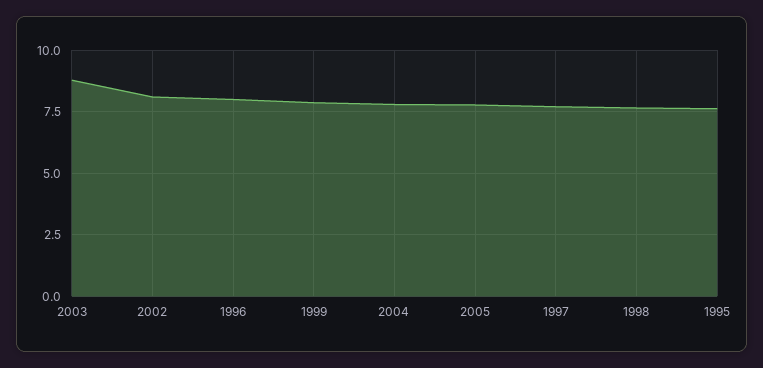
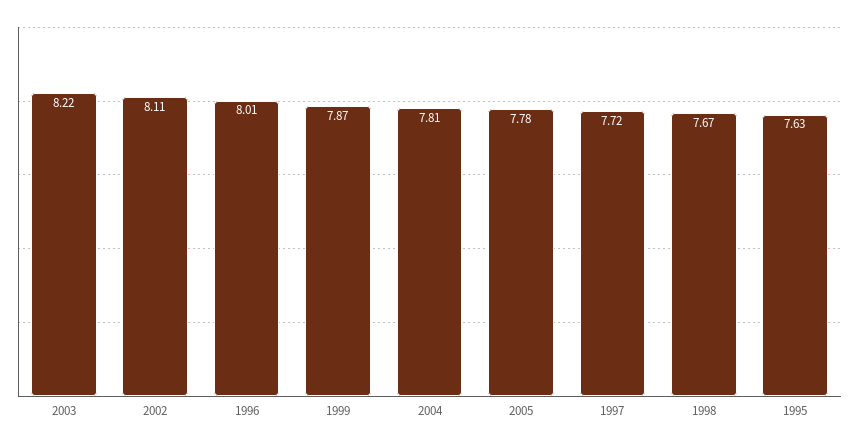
2003: 8.75 -> 8.22

